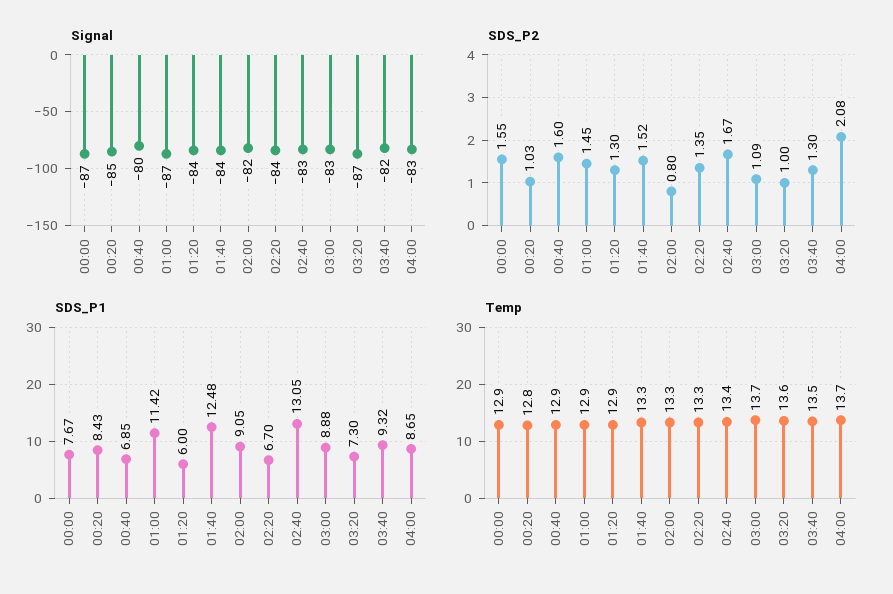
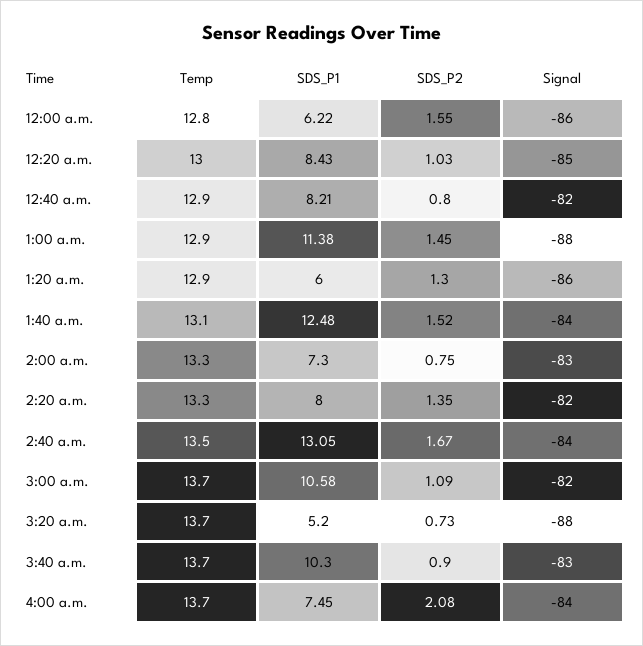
Signal, 00:00: -87 -> -86
Signal, 00:40: -80 -> -82
Signal, 01:00: -87 -> -88
Signal, 01:20: -84 -> -86
Signal, 02:00: -82 -> -83
Signal, 02:20: -84 -> -82
Signal, 02:40: -83 -> -84
Signal, 03:00: -83 -> -82
Signal, 03:20: -87 -> -88
Signal, 03:40: -82 -> -83
Signal, 04:00: -83 -> -84
SDS_P2, 00:40: 1.6 -> 0.8
SDS_P2, 02:00: 0.8 -> 0.75
SDS_P2, 03:20: 1 -> 0.73
SDS_P2, 03:40: 1.3 -> 0.9
SDS_P1, 00:00: 7.67 -> 6.22
SDS_P1, 00:40: 6.85 -> 8.21
SDS_P1, 01:00: 11.42 -> 11.38
SDS_P1, 02:00: 9.05 -> 7.3
SDS_P1, 02:20: 6.7 -> 8
SDS_P1, 03:00: 8.88 -> 10.58
SDS_P1, 03:20: 7.3 -> 5.2
SDS_P1, 03:40: 9.32 -> 10.3
SDS_P1, 04:00: 8.65 -> 7.45
Temp, 00:00: 12.9 -> 12.8
Temp, 00:20: 12.8 -> 13
Temp, 01:40: 13.3 -> 13.1
Temp, 02:40: 13.4 -> 13.5
Temp, 03:20: 13.6 -> 13.7
Temp, 03:40: 13.5 -> 13.7

